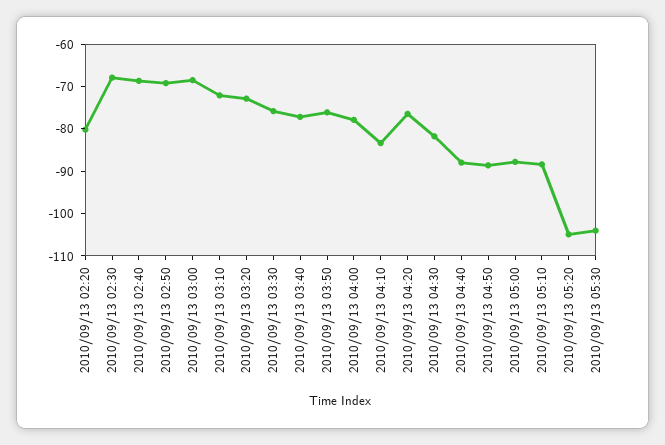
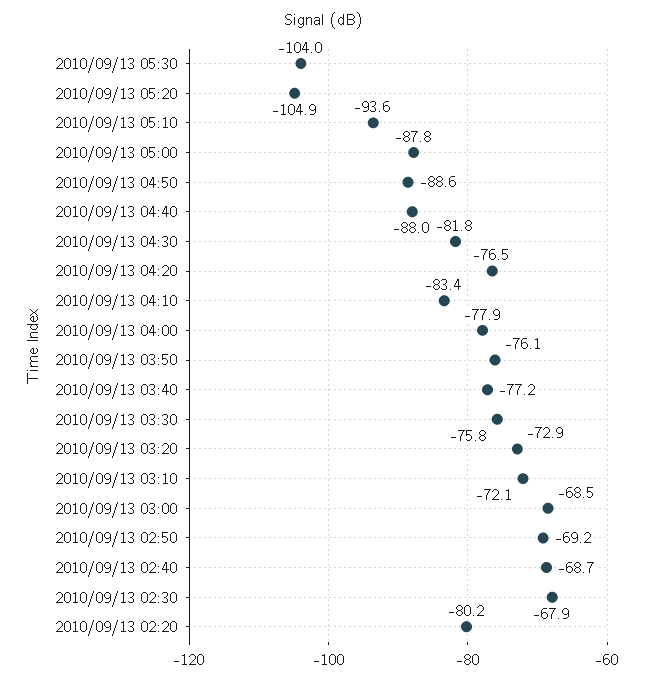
2010/09/13 05:10: -88 -> -93.6

